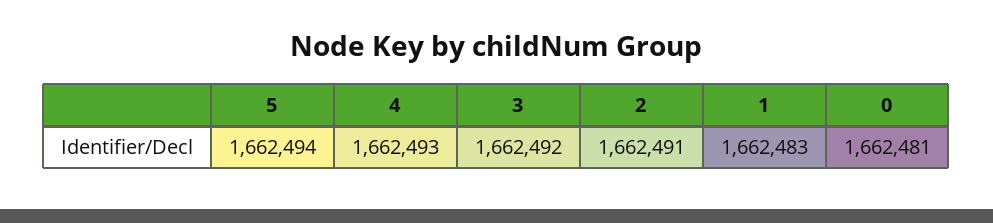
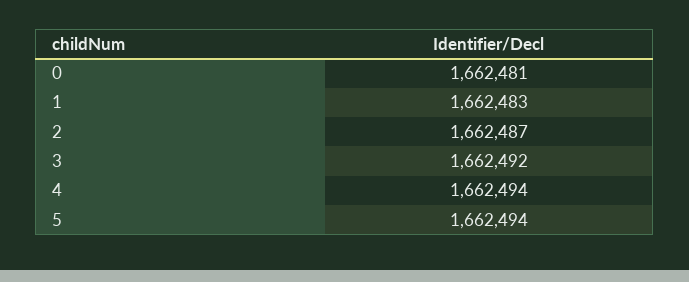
4: 1662493 -> 1662494
2: 1662491 -> 1662487

